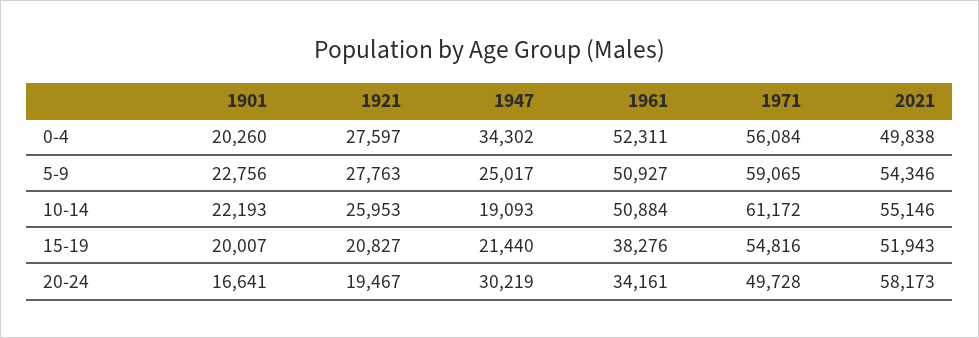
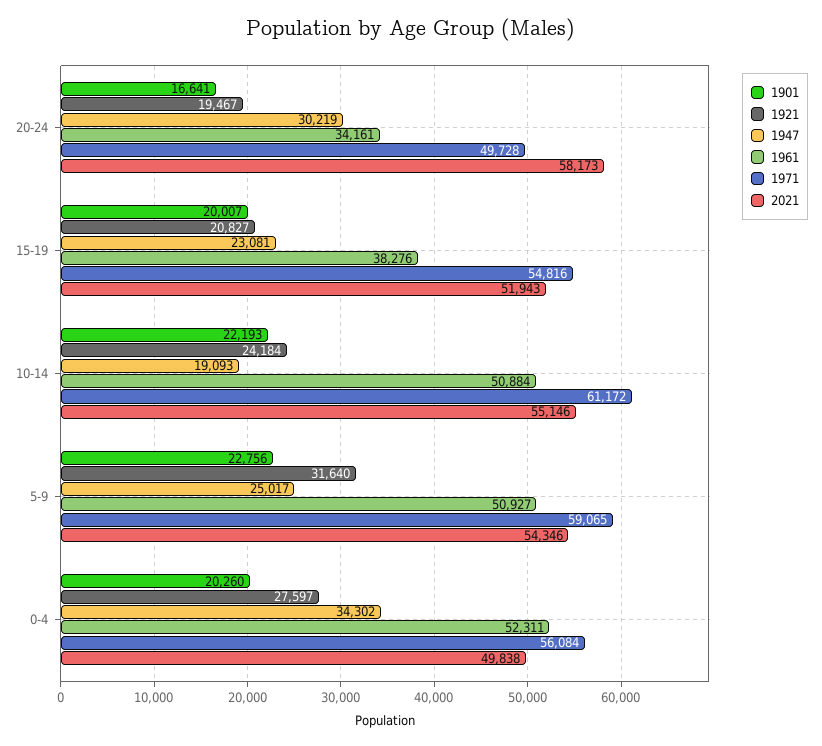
1921, 5-9: 27763 -> 31640
1921, 10-14: 25953 -> 24184
1947, 15-19: 21440 -> 23081

